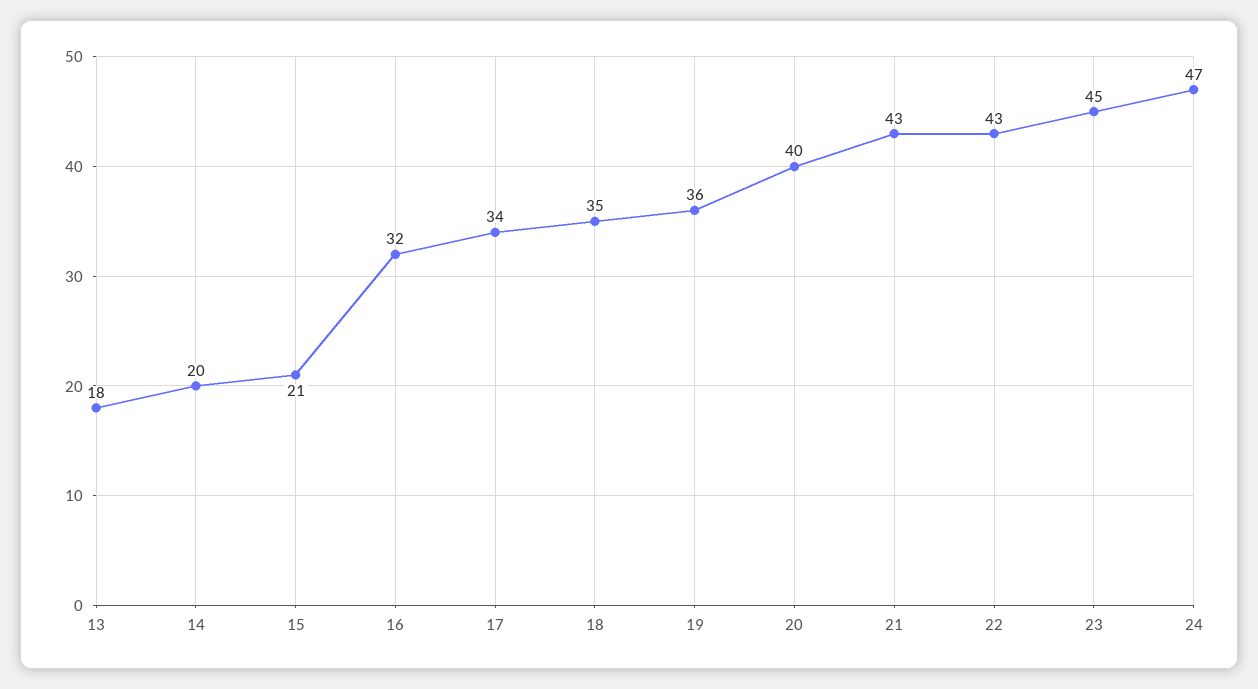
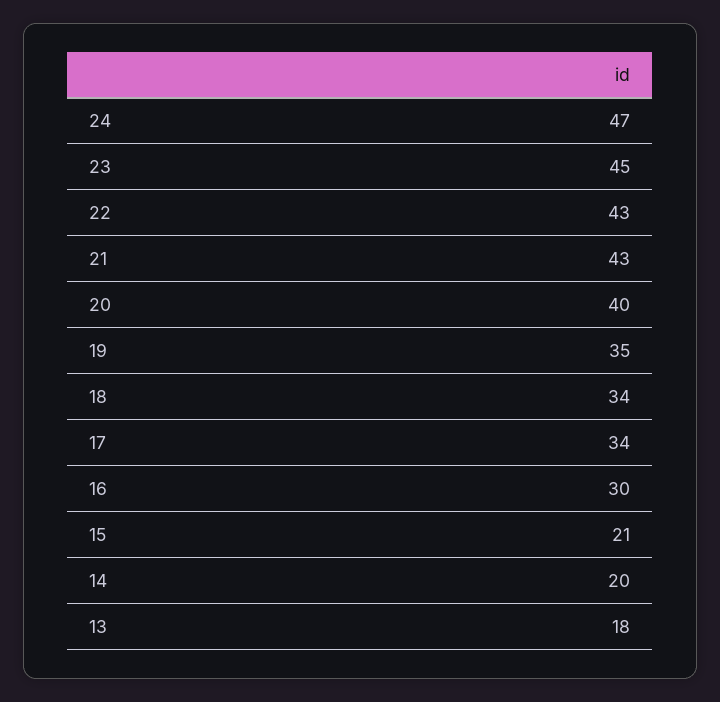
16: 32 -> 30
18: 35 -> 34
19: 36 -> 35

